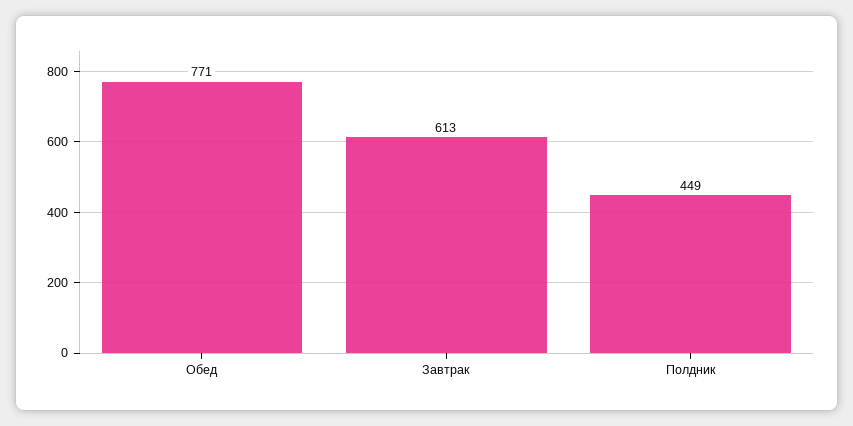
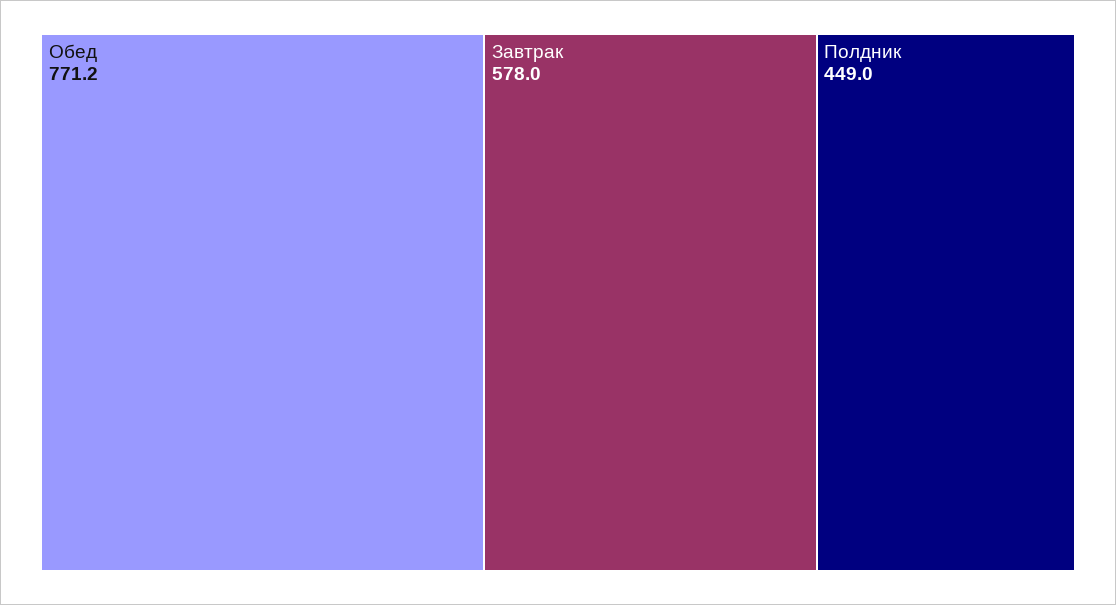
Завтрак: 613 -> 578

